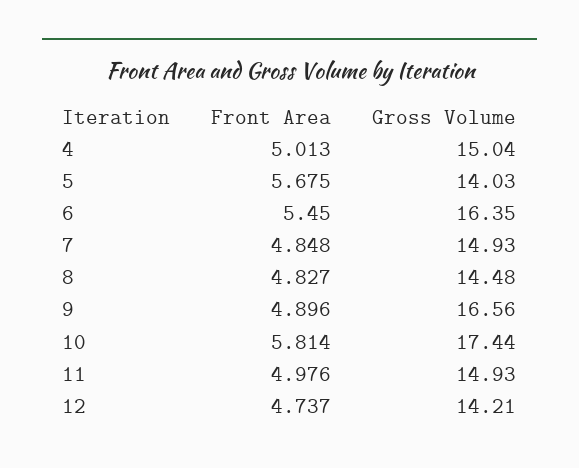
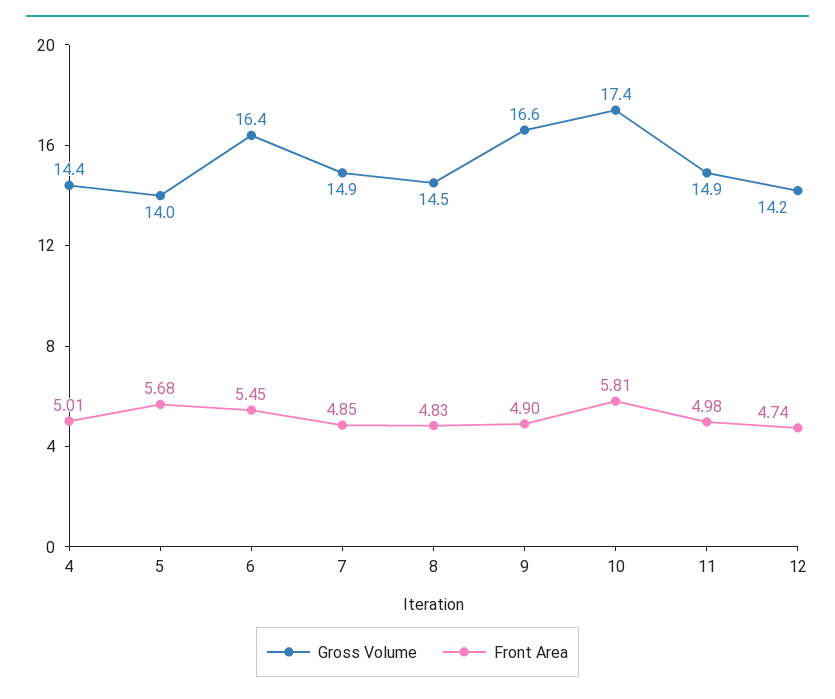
Gross Volume, 4: 15.04 -> 14.4

